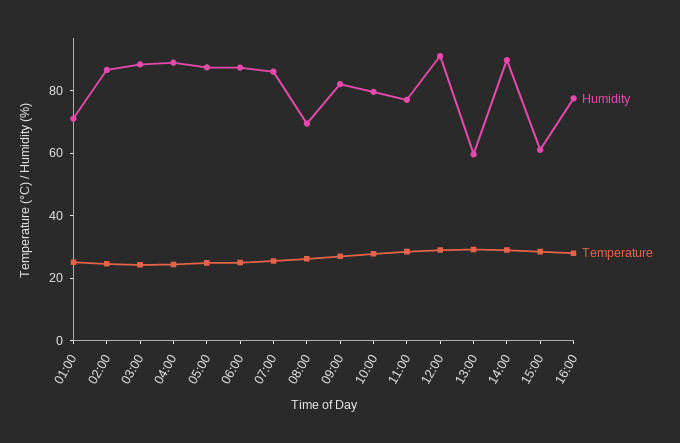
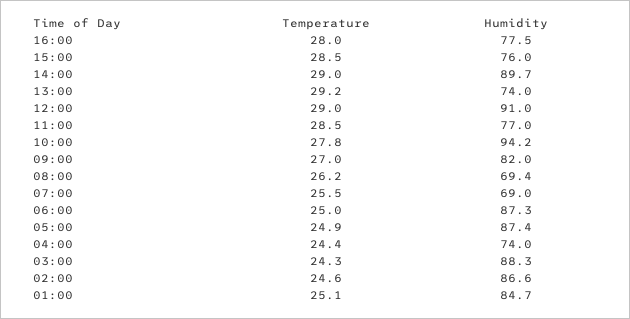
Humidity, 01:00: 70 -> 84.7
Humidity, 04:00: 90 -> 74
Humidity, 07:00: 85 -> 69
Humidity, 10:00: 80 -> 94.2
Humidity, 13:00: 60 -> 74
Humidity, 15:00: 60 -> 76

